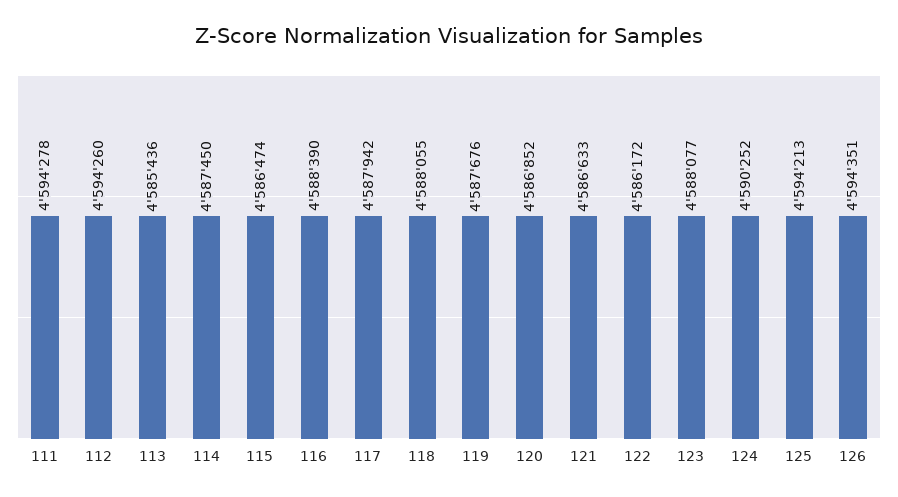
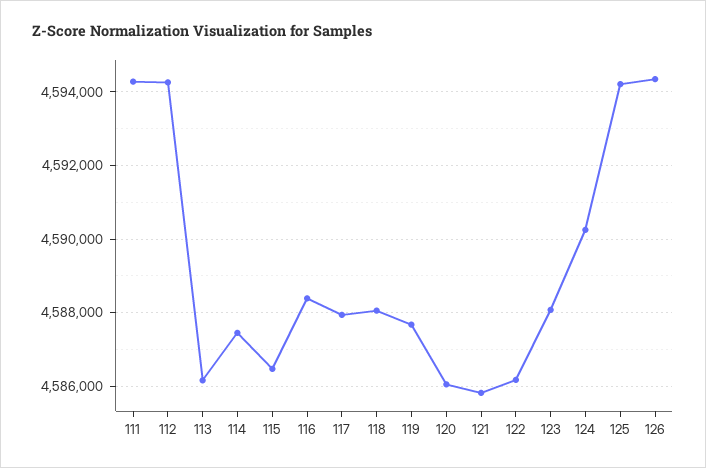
113: 4585436 -> 4586200
120: 4586852 -> 4586000
121: 4586633 -> 4585800

